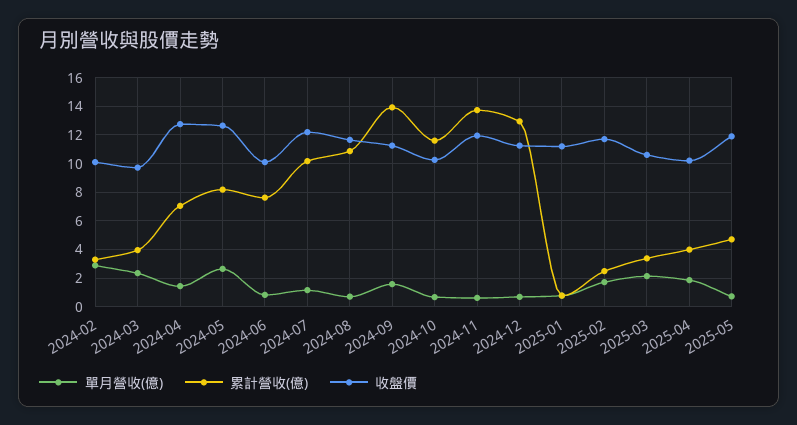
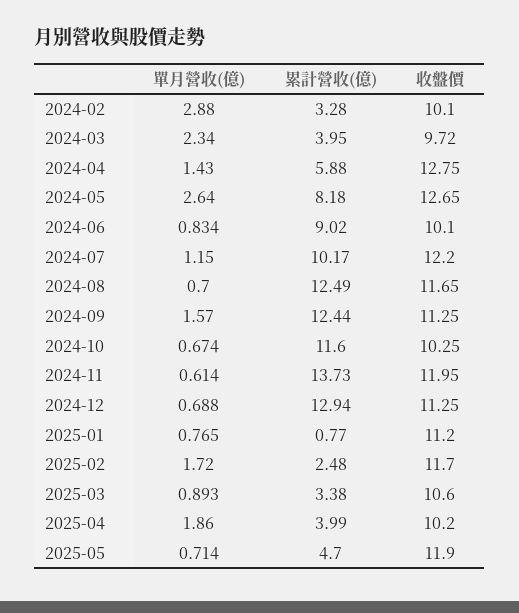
累計營收(億), 2024-04: 7 -> 5.88
累計營收(億), 2024-06: 7.5 -> 9.02
累計營收(億), 2024-08: 11 -> 12.49
累計營收(億), 2024-09: 14 -> 12.44
單月營收(億), 2025-03: 2 -> 0.893

